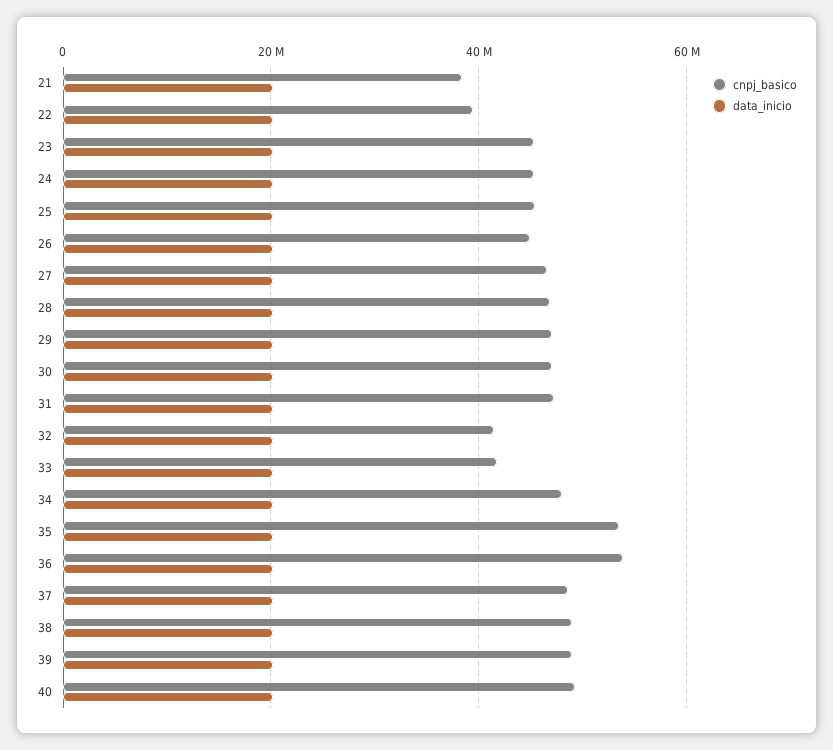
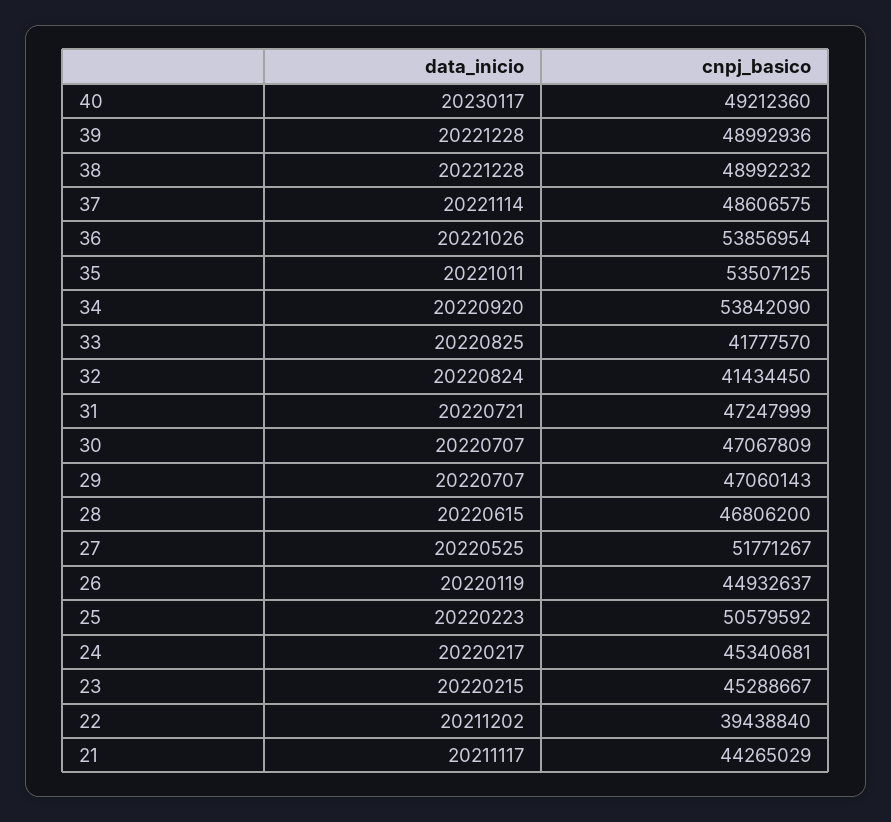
cnpj_basico, 21: 38000000 -> 44265029
cnpj_basico, 25: 46000000 -> 50579592
cnpj_basico, 27: 46000000 -> 51771267
cnpj_basico, 34: 48000000 -> 53842090

